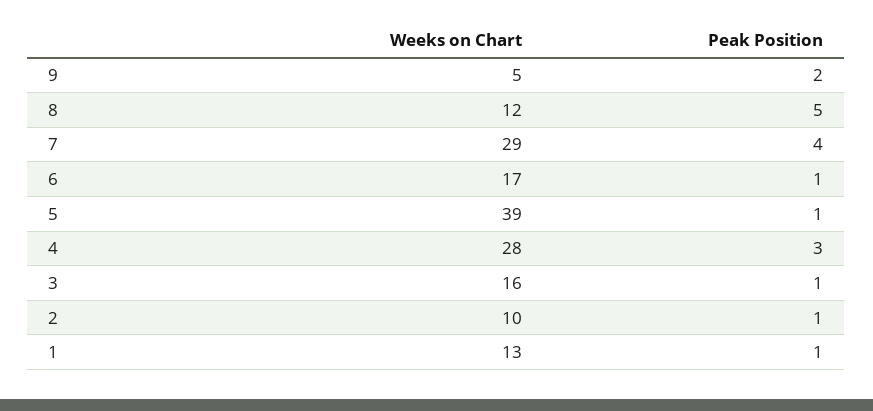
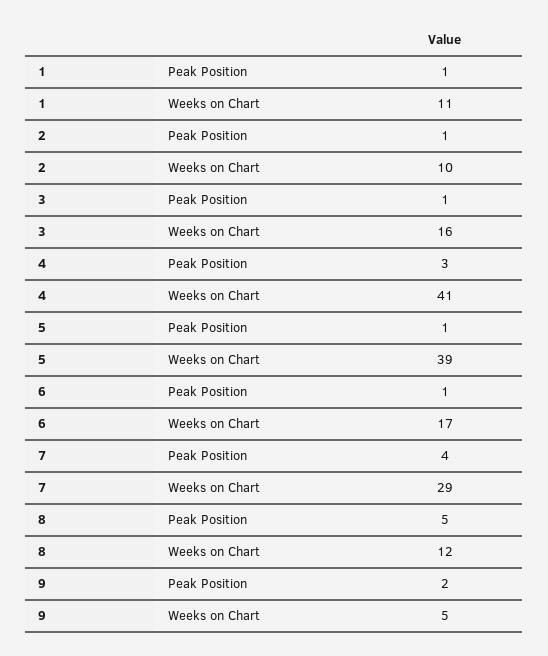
Weeks on Chart, 4: 28 -> 41
Weeks on Chart, 1: 13 -> 11

